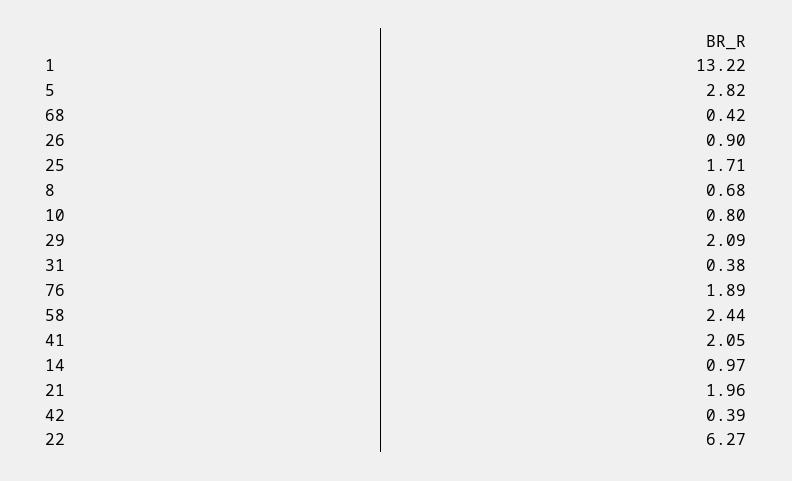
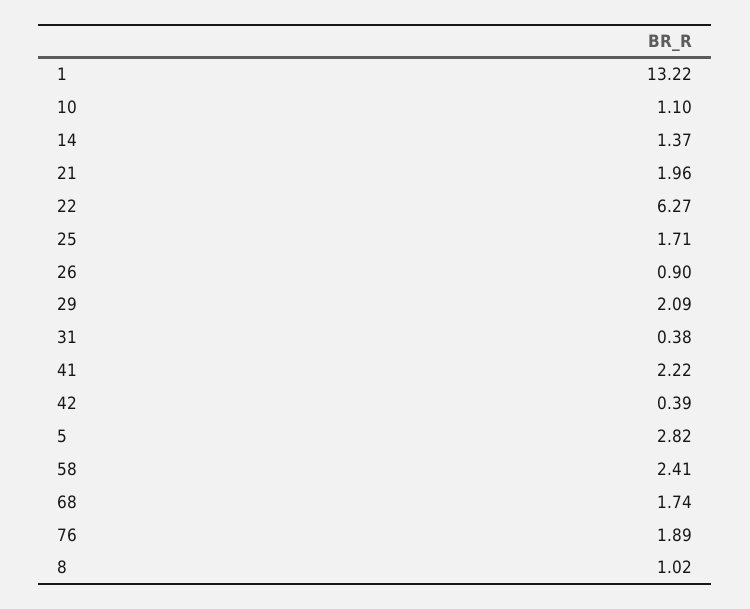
68: 0.42 -> 1.74
8: 0.68 -> 1.02
10: 0.8 -> 1.1
58: 2.44 -> 2.41
41: 2.05 -> 2.22
14: 0.97 -> 1.37

